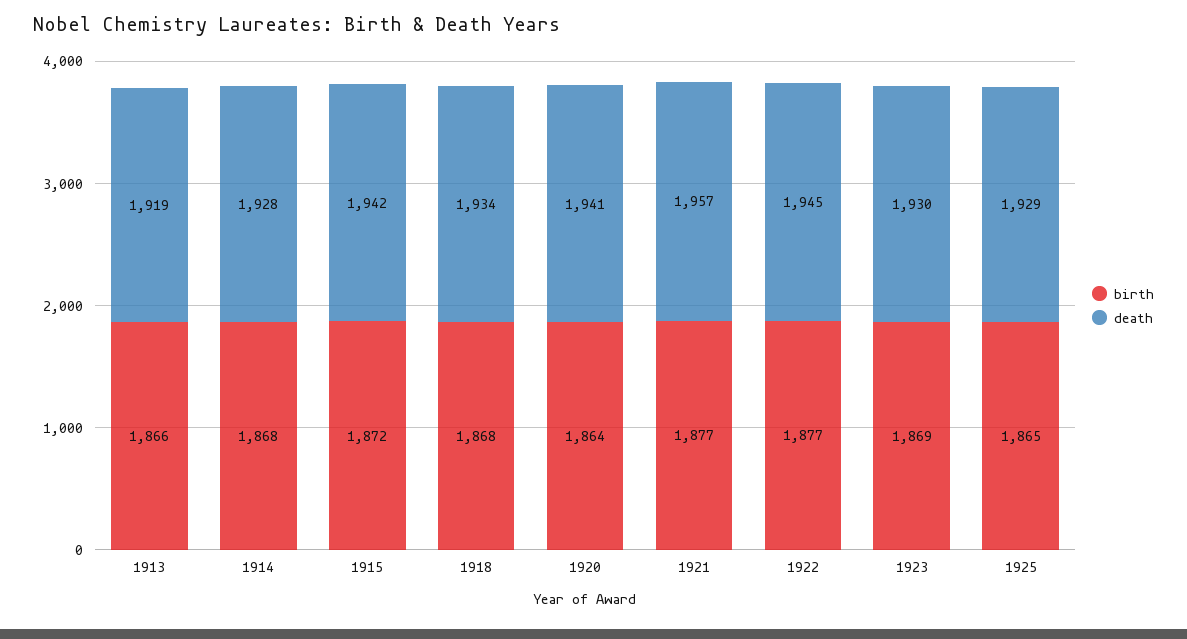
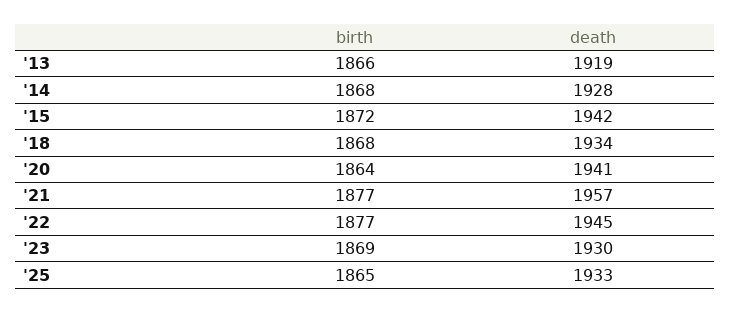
death, 1925: 1929 -> 1933

